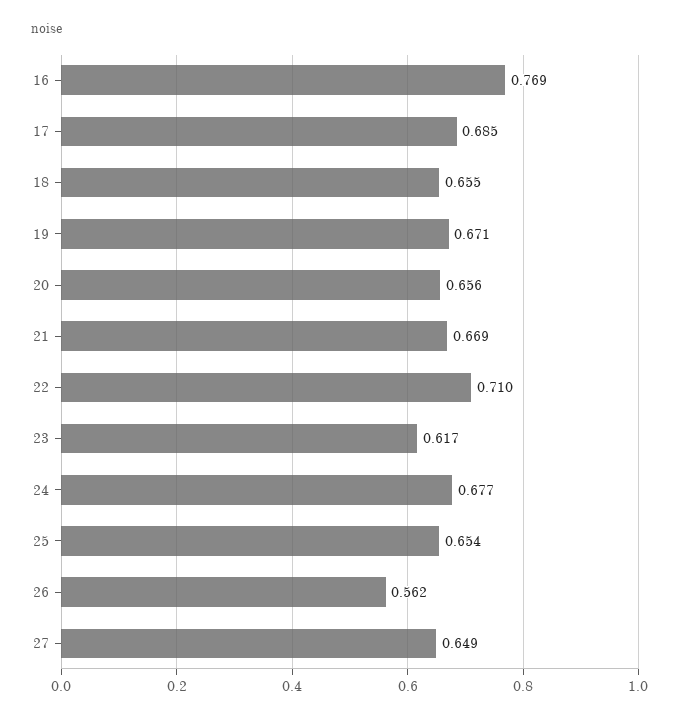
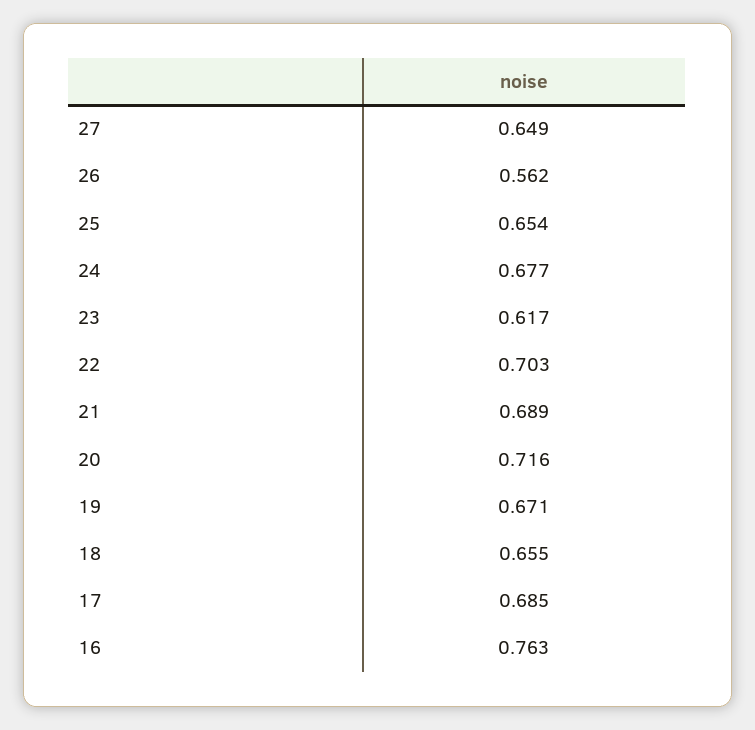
16: 0.769 -> 0.763
20: 0.656 -> 0.716
21: 0.669 -> 0.689
22: 0.71 -> 0.703

